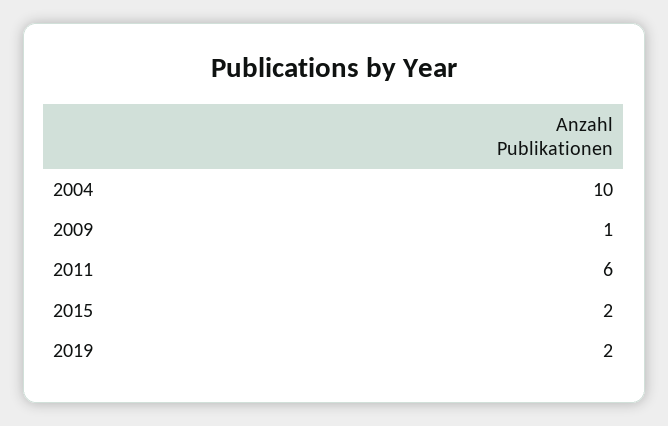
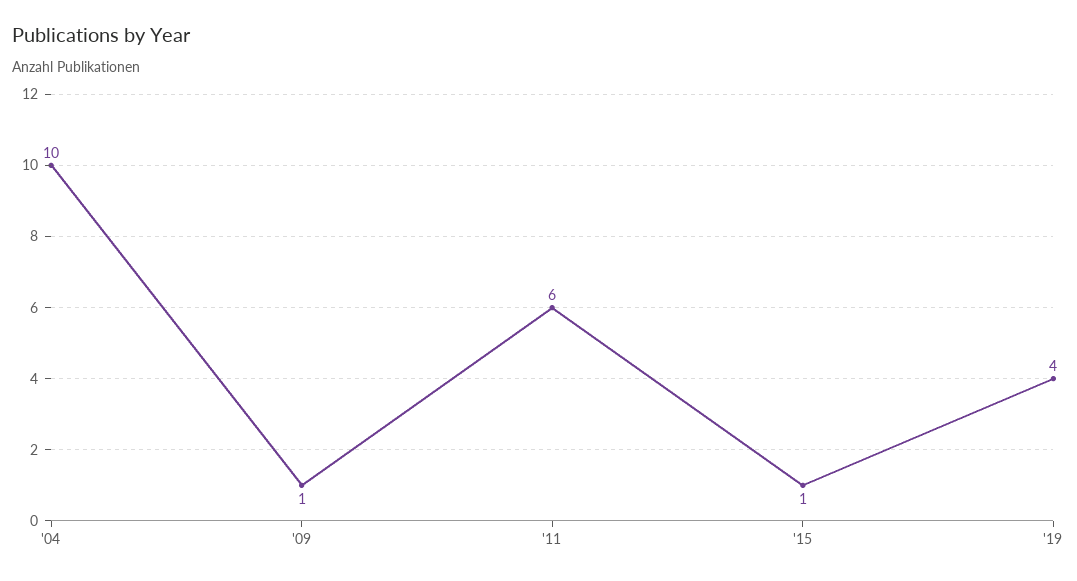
2015: 2 -> 1
2019: 2 -> 4

